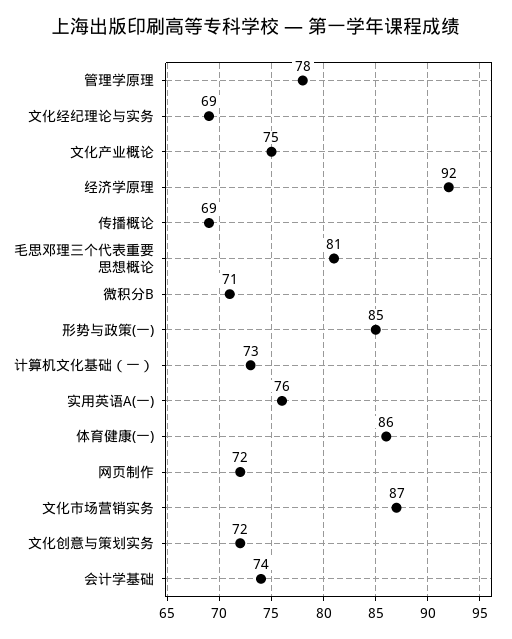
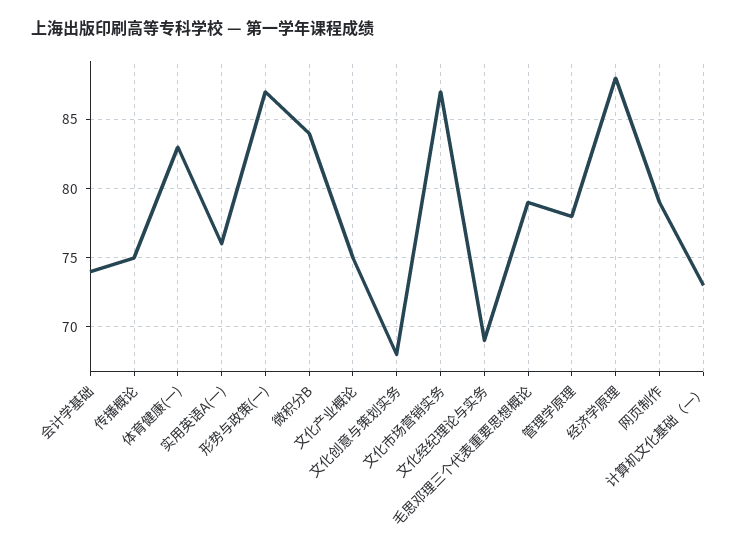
经济学原理: 92 -> 88
传播概论: 69 -> 75
毛思邓理三个代表重要思想概论: 81 -> 79
微积分B: 71 -> 84
形势与政策(一): 85 -> 87
体育健康(一): 86 -> 83
网页制作: 72 -> 79
文化创意与策划实务: 72 -> 68

